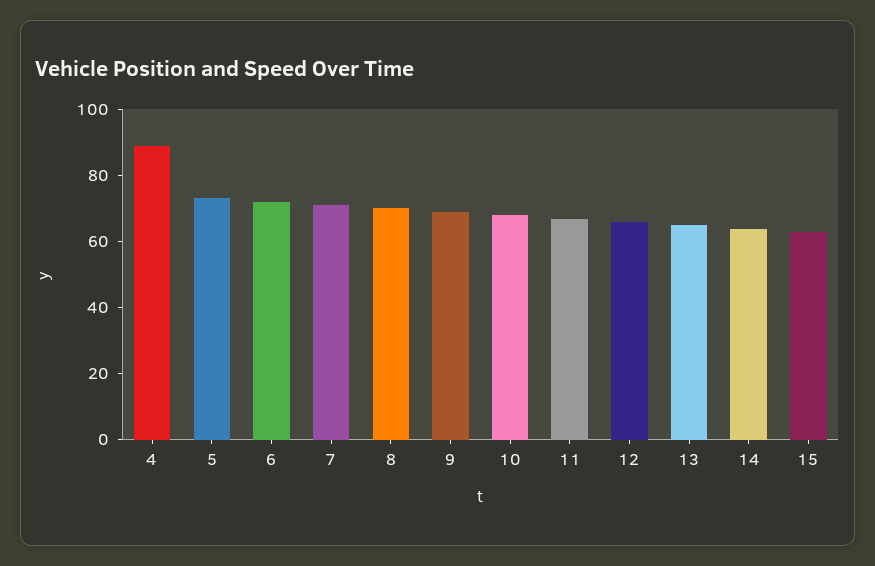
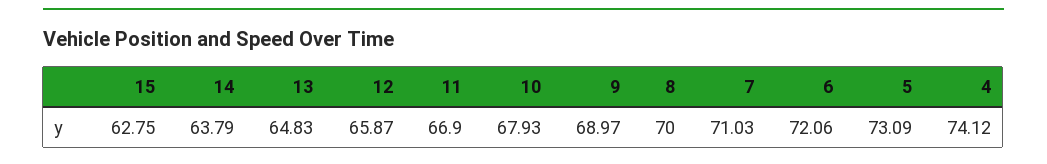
4: 90 -> 74.12

